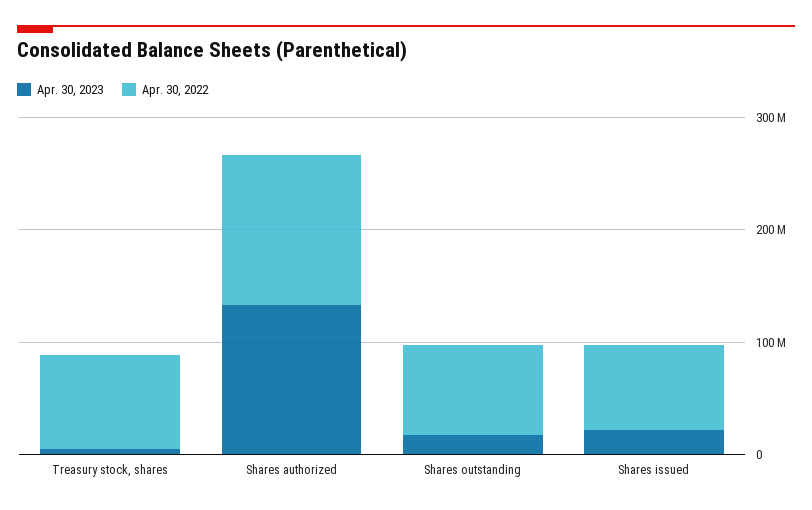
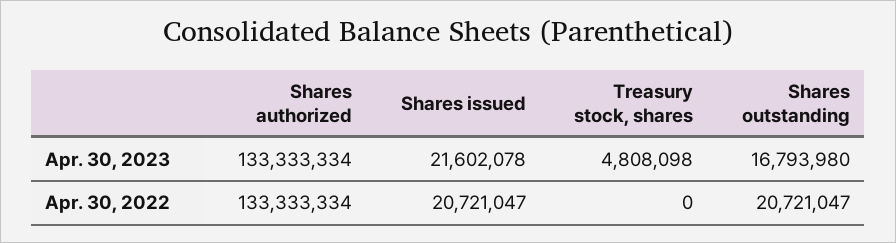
Apr. 30, 2022, Treasury stock, shares: 80000000 -> 0
Apr. 30, 2022, Shares outstanding: 80000000 -> 20721047
Apr. 30, 2022, Shares issued: 80000000 -> 20721047

